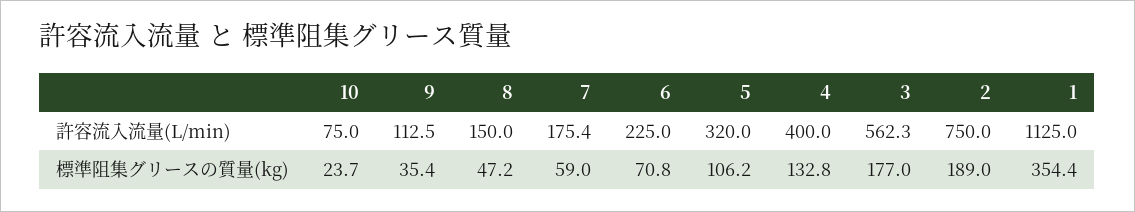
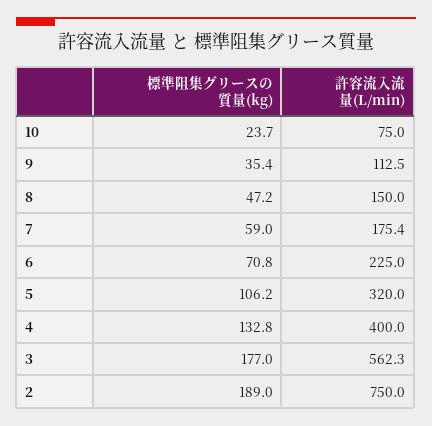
1, 許容流入流量(L/min): 1125 -> none
1, 標準阻集グリースの質量(kg): 354.4 -> none

